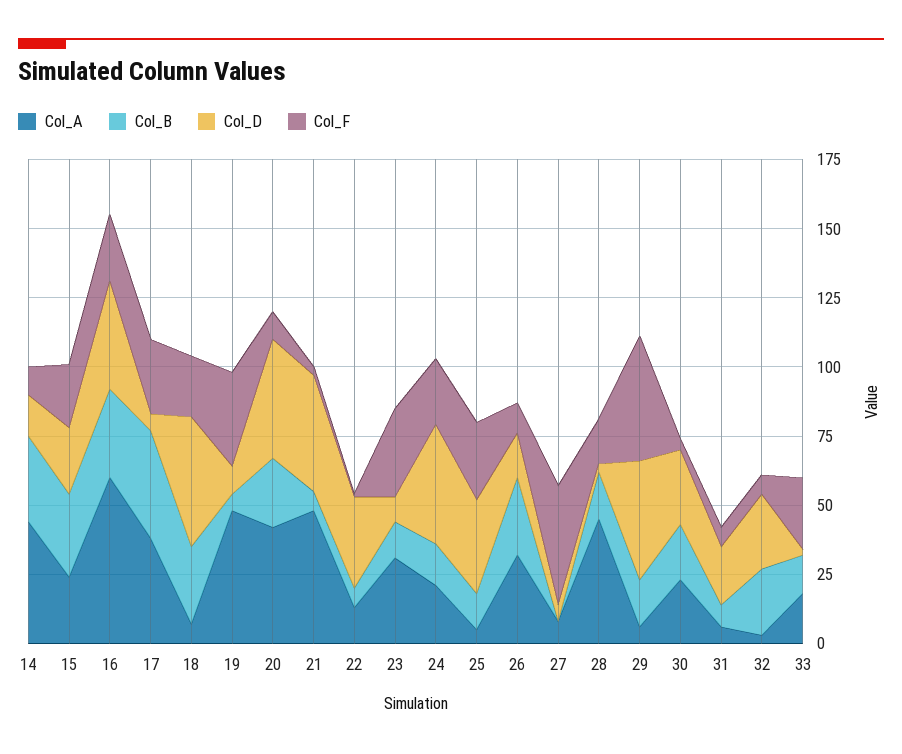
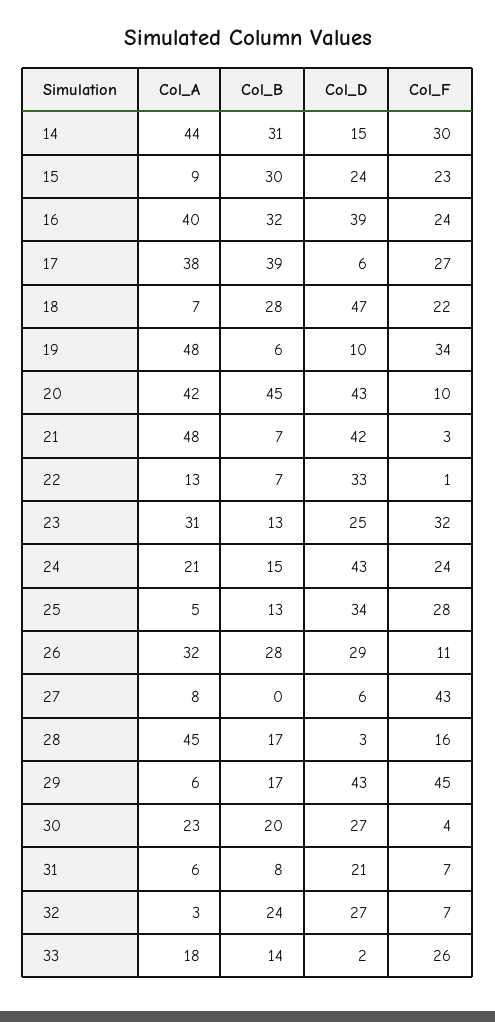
Col_F, 14: 10 -> 30
Col_A, 15: 25 -> 9
Col_A, 16: 60 -> 40
Col_B, 20: 25 -> 45
Col_D, 23: 10 -> 25
Col_D, 26: 15 -> 29

